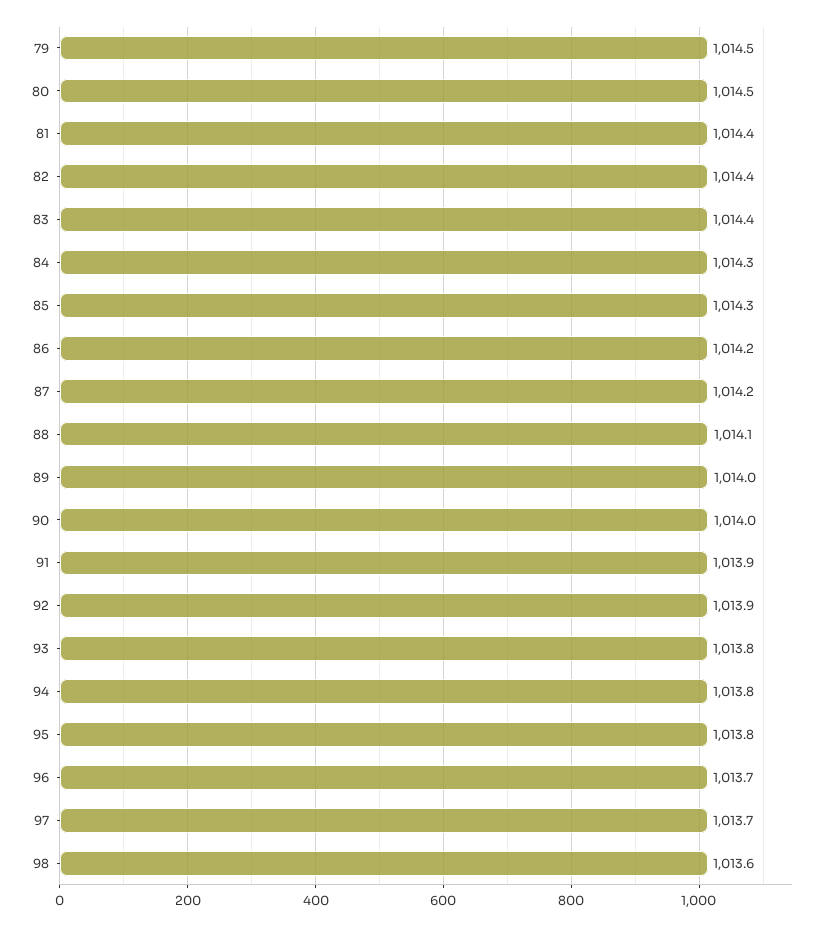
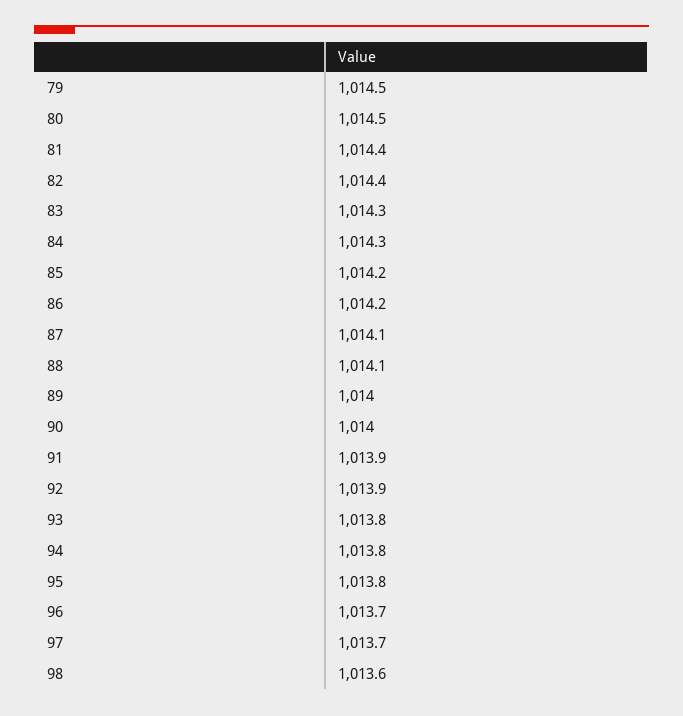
83: 1014.4 -> 1014.3
85: 1014.3 -> 1014.2
87: 1014.2 -> 1014.1

